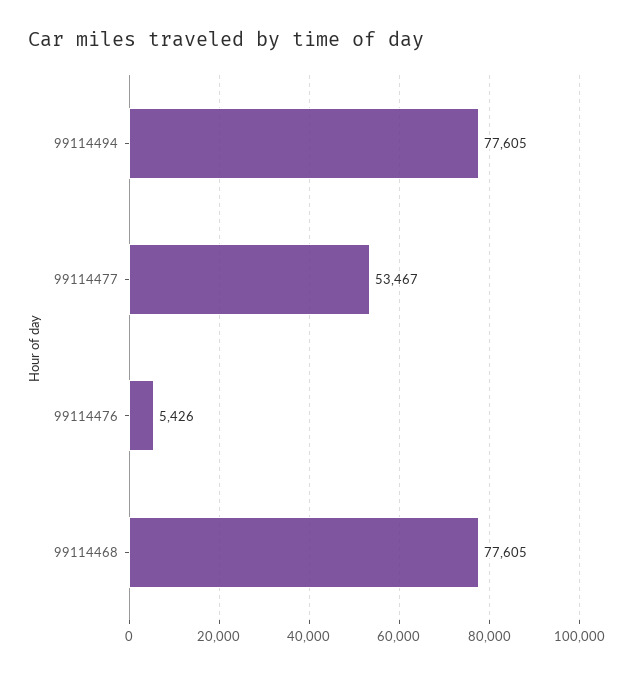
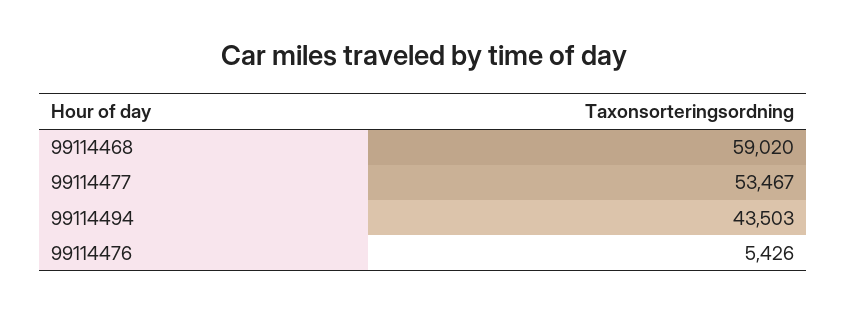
99114494: 77605 -> 43503
99114468: 77605 -> 59020

